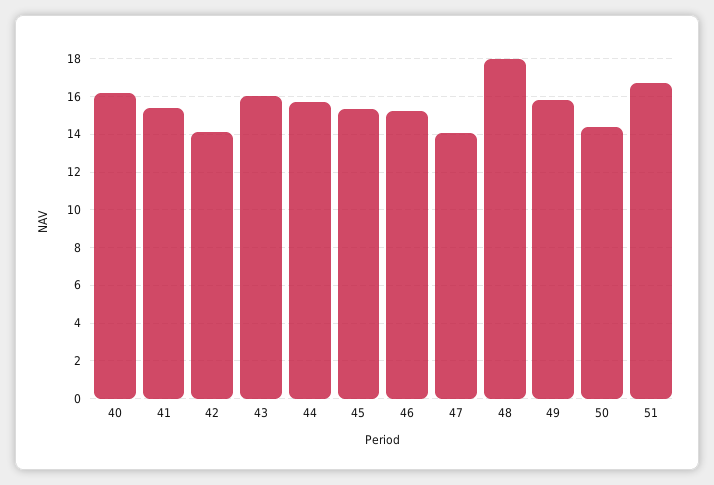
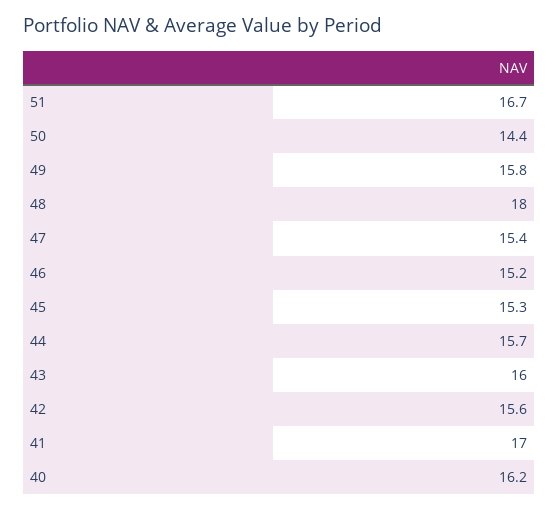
41: 15.5 -> 17
42: 14 -> 15.6
47: 14 -> 15.4

